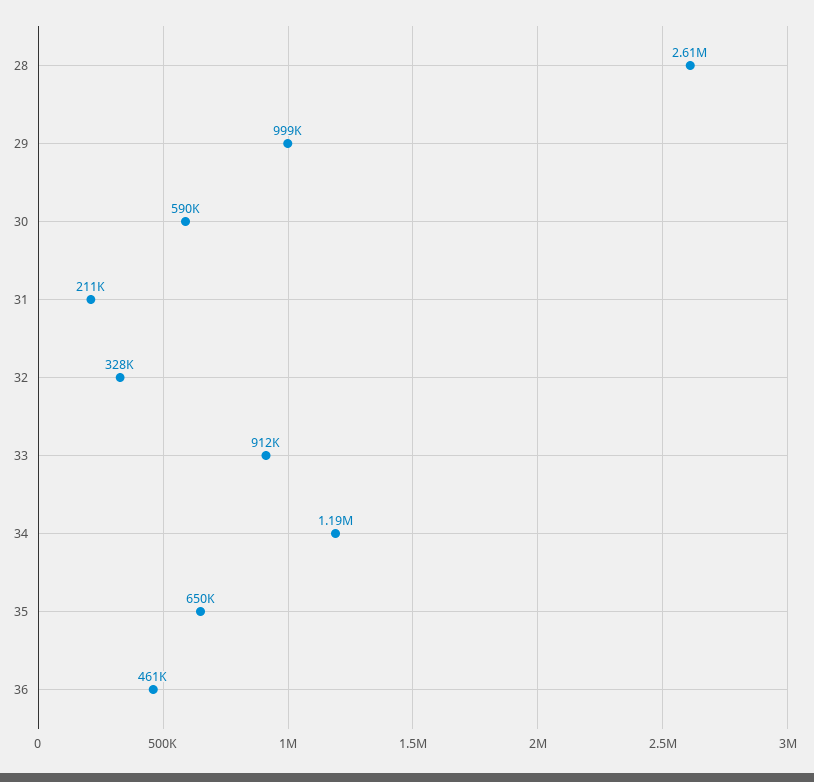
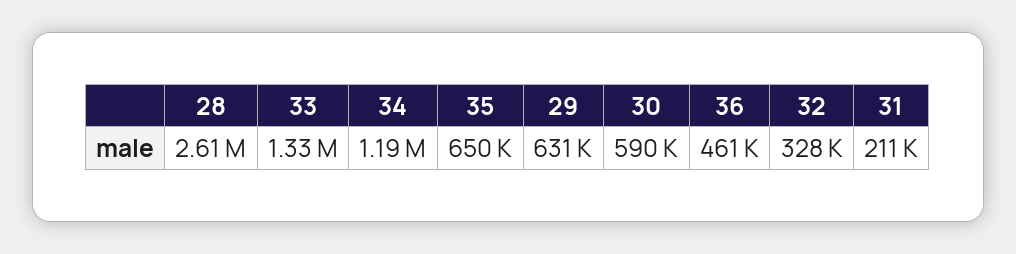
29: 999000 -> 631000
33: 912000 -> 1330000

